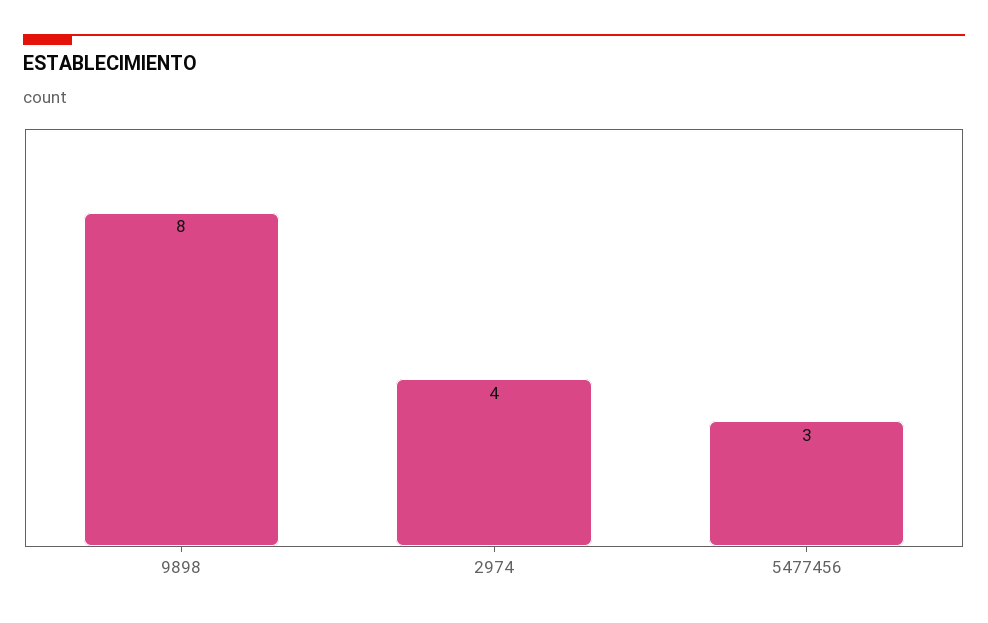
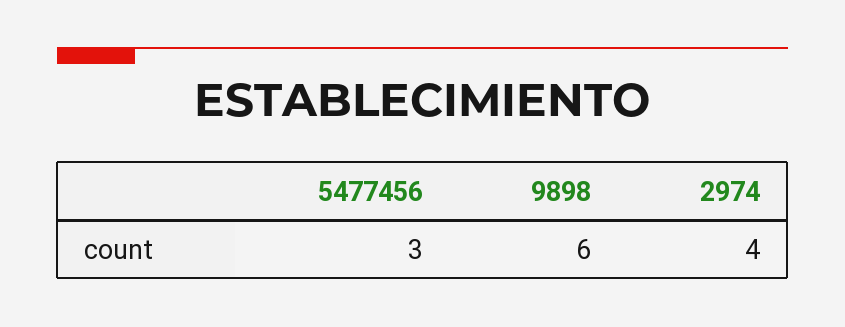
9898: 8 -> 6

